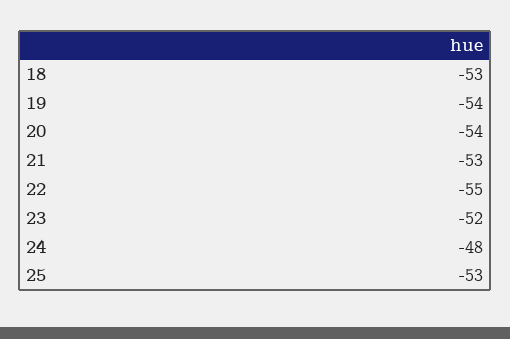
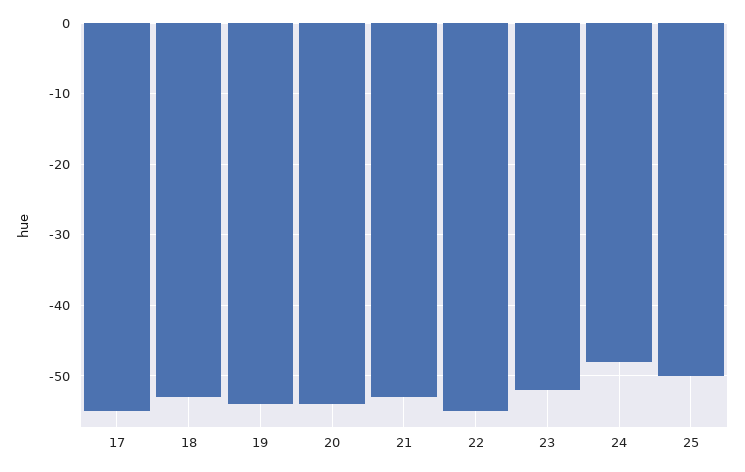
25: -53 -> -50
17: none -> -55

